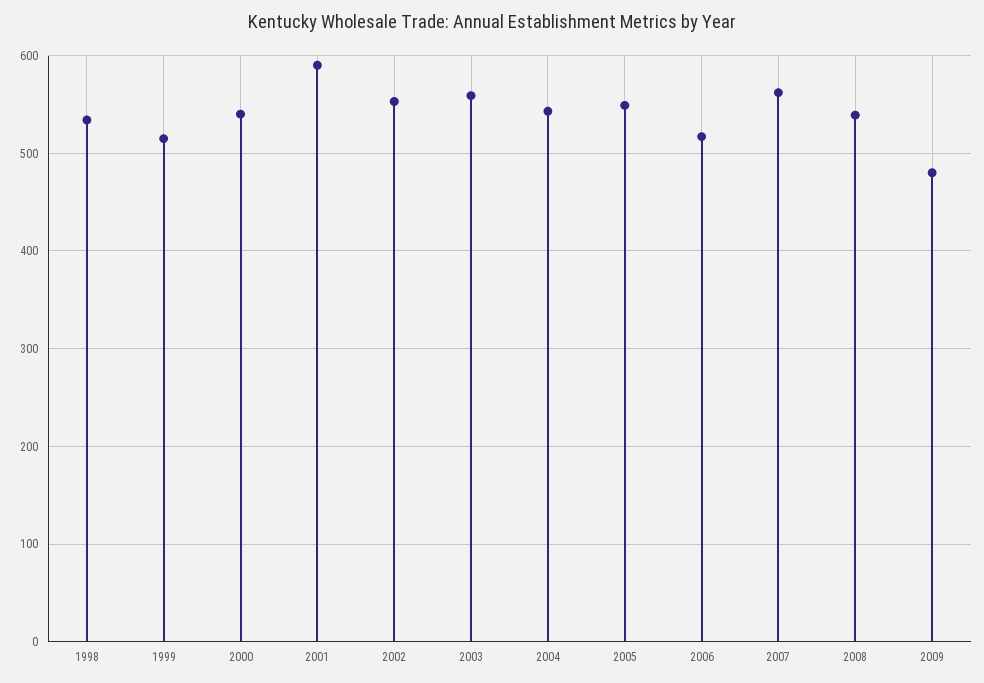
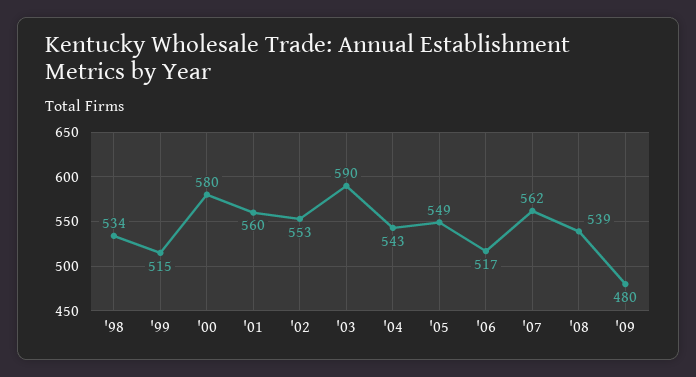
2000: 540 -> 580
2001: 590 -> 560
2003: 560 -> 590

